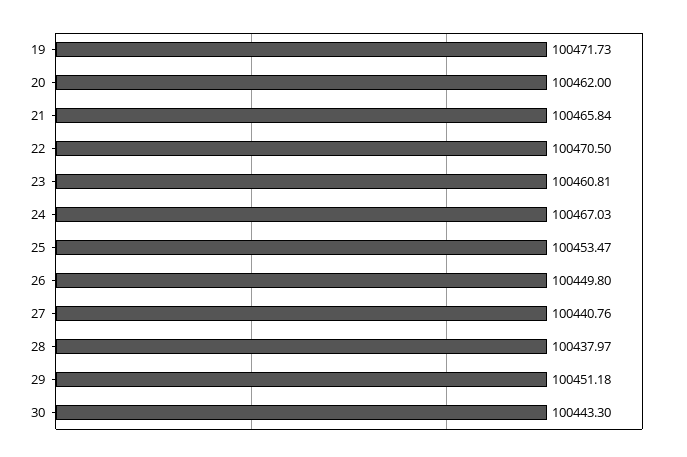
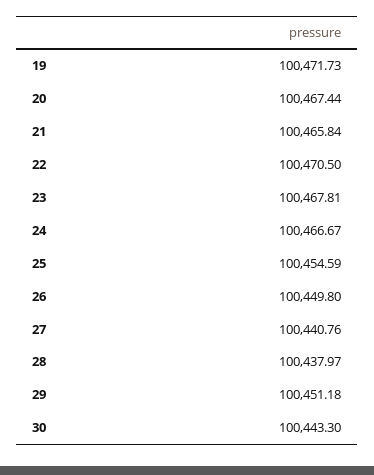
20: 100462 -> 100467.44
23: 100460.81 -> 100467.81
24: 100467.03 -> 100466.67
25: 100453.47 -> 100454.59

